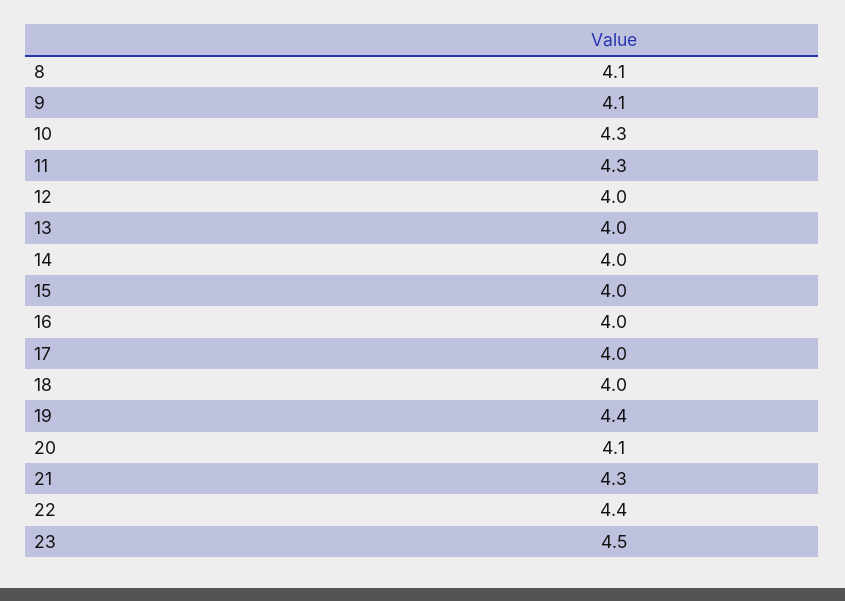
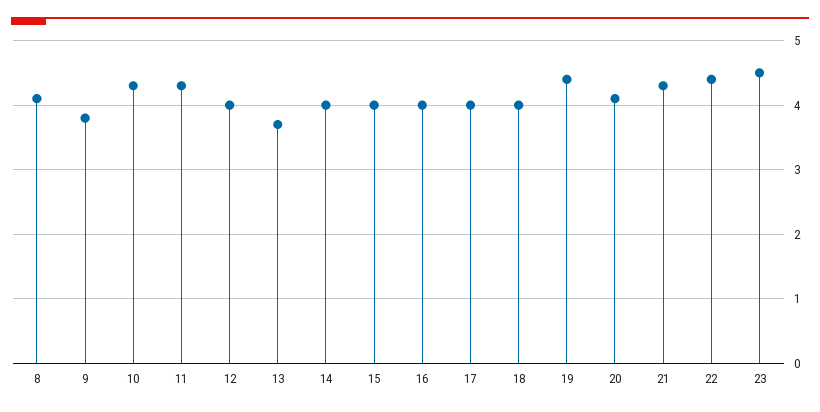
9: 4.1 -> 3.8
13: 4 -> 3.7

